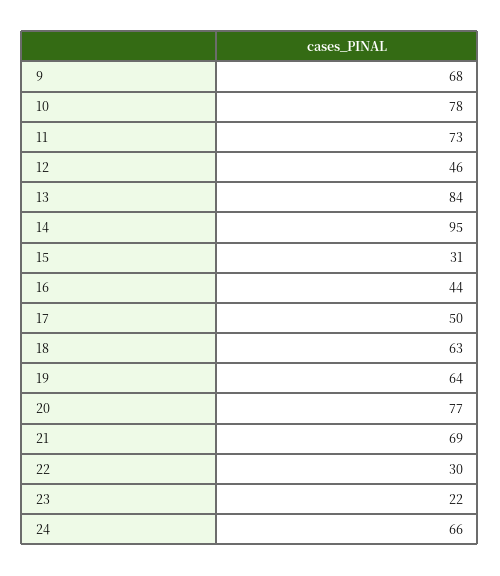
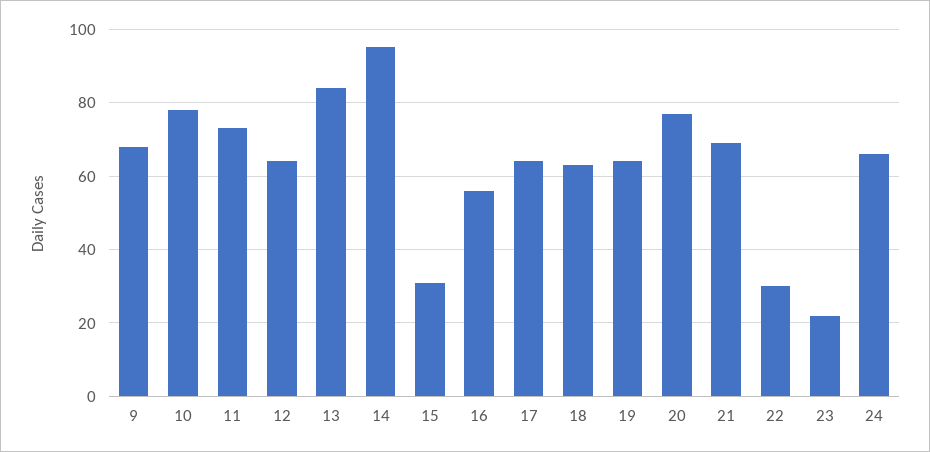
12: 46 -> 65
16: 44 -> 55
17: 50 -> 65

